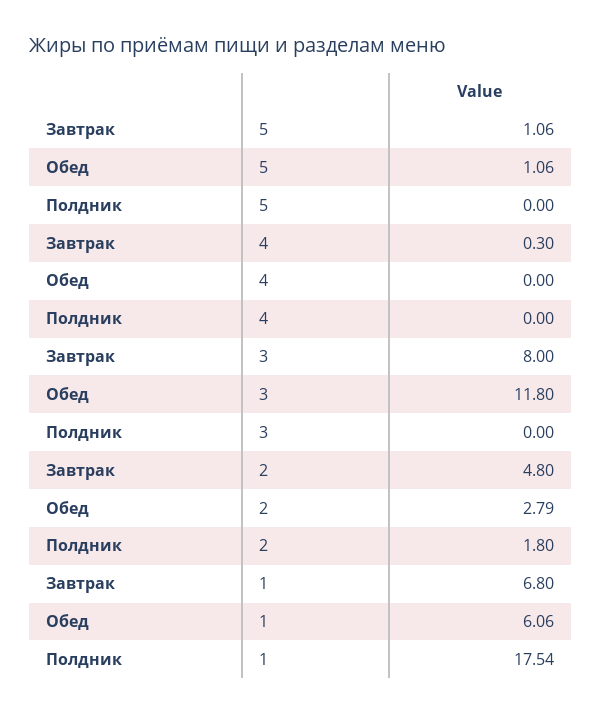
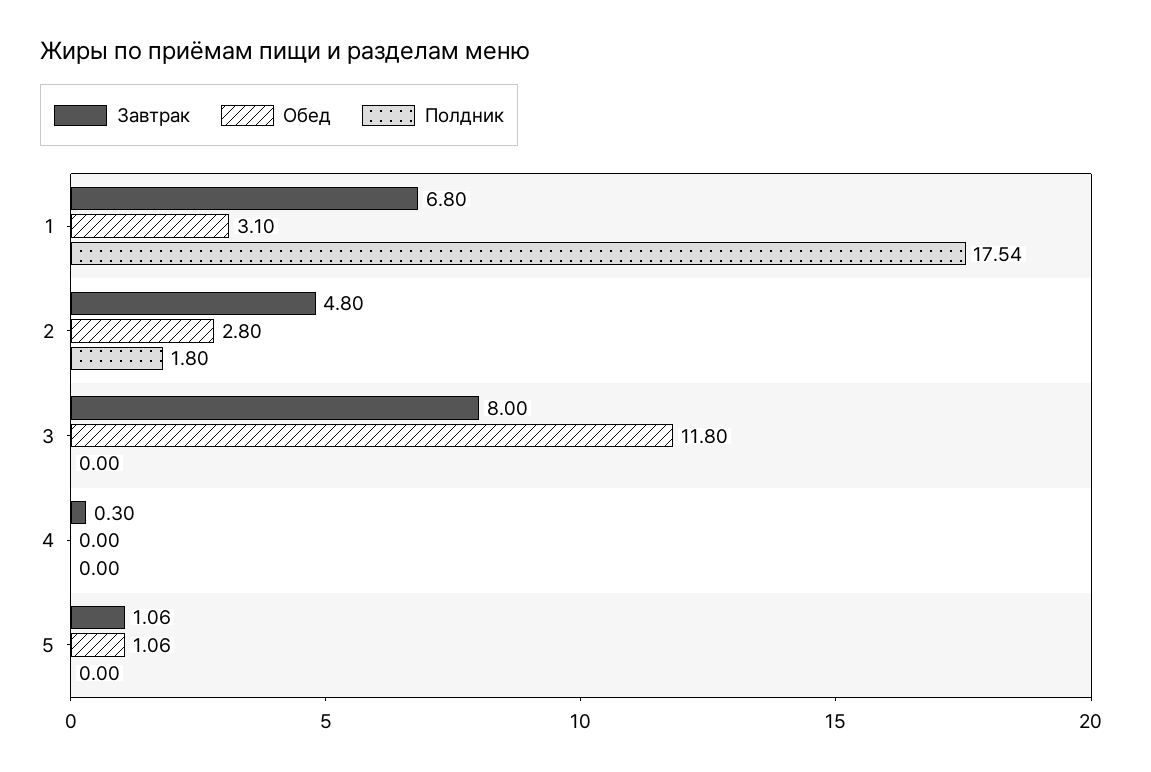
Обед, 2: 2.79 -> 2.8
Обед, 1: 6.06 -> 3.1

